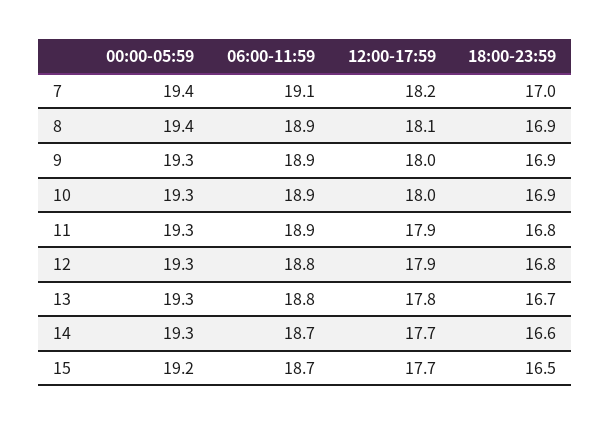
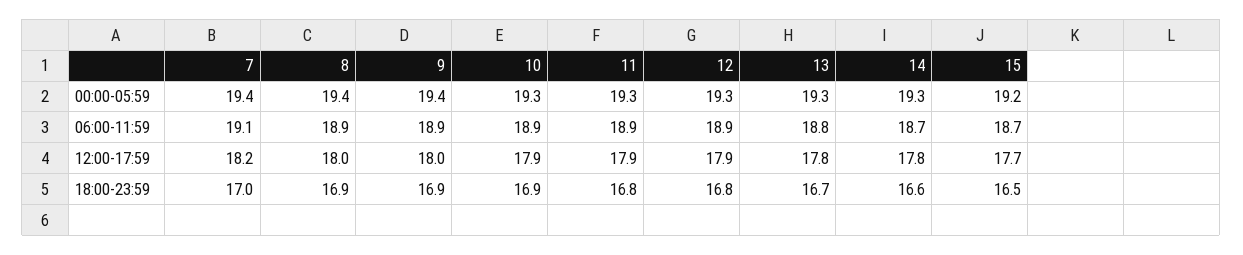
12:00-17:59, 8: 18.1 -> 18
00:00-05:59, 9: 19.3 -> 19.4
12:00-17:59, 10: 18 -> 17.9
06:00-11:59, 12: 18.8 -> 18.9
12:00-17:59, 14: 17.7 -> 17.8

